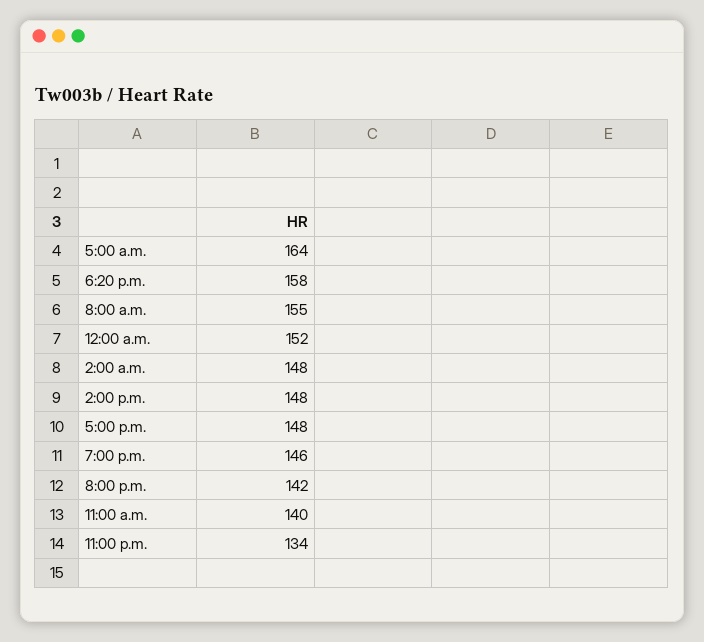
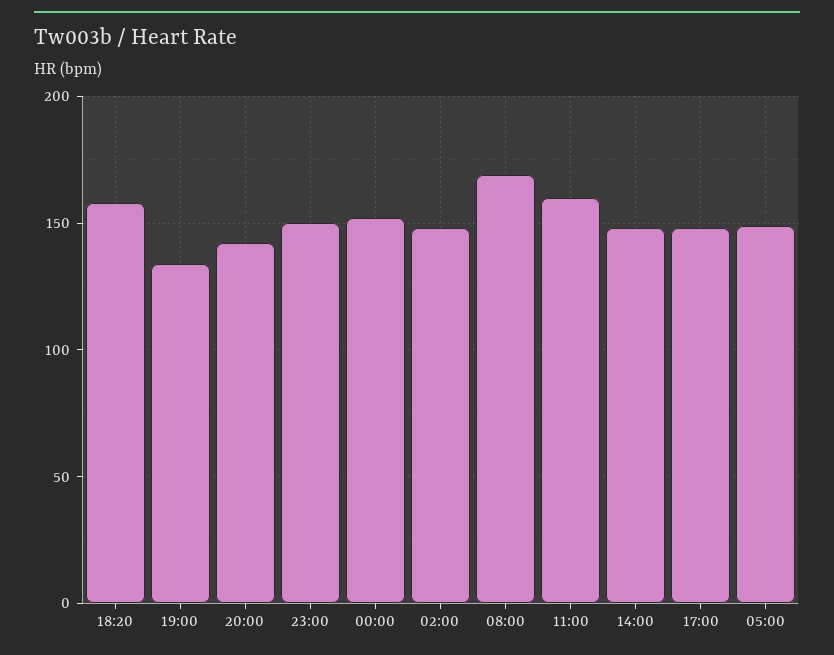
5:00 a.m.: 164 -> 150
8:00 a.m.: 155 -> 170
7:00 p.m.: 146 -> 135
11:00 a.m.: 140 -> 160
11:00 p.m.: 134 -> 150

